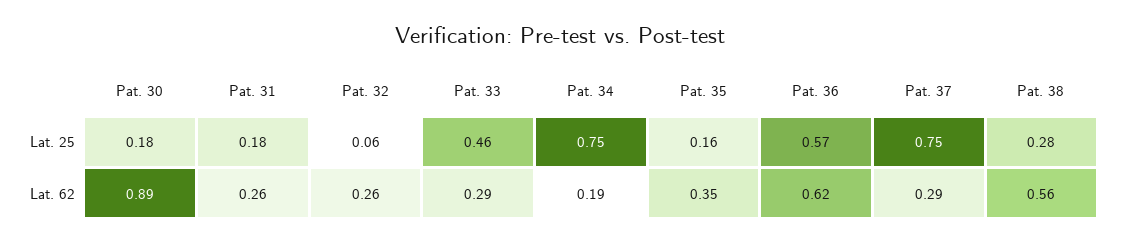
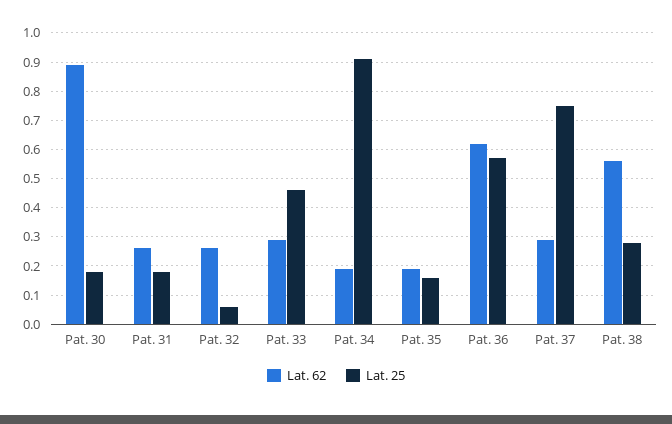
Lat. 25, Pat. 34: 0.75 -> 0.9
Lat. 62, Pat. 35: 0.35 -> 0.2

